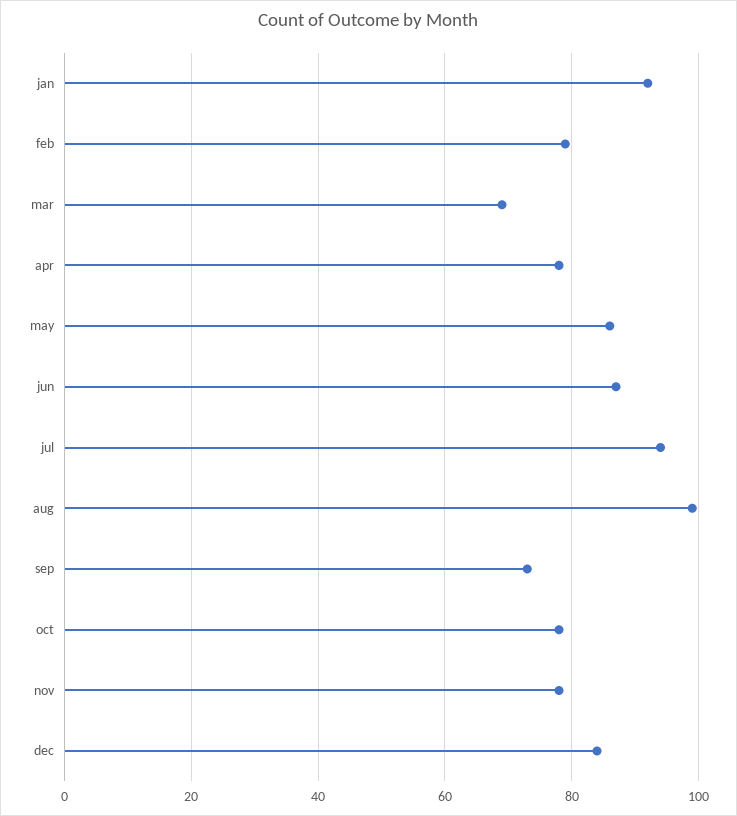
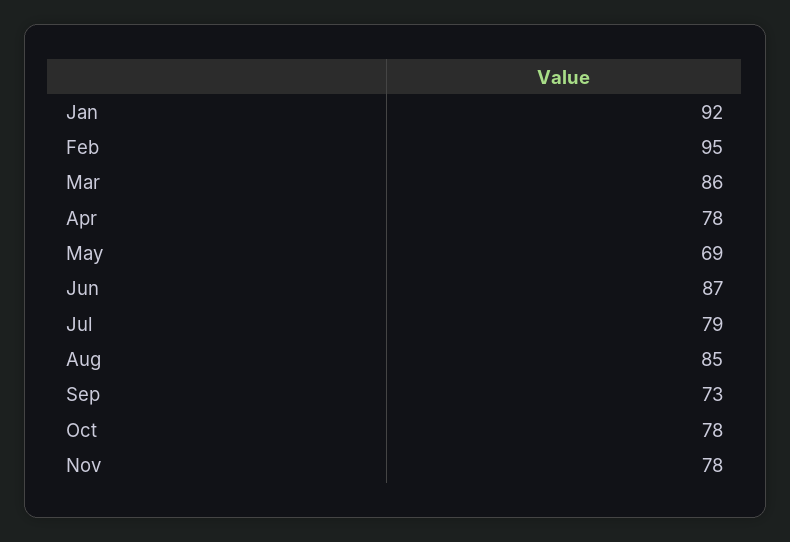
feb: 80 -> 95
mar: 70 -> 86
may: 85 -> 69
jul: 95 -> 79
aug: 100 -> 85
dec: 85 -> none

